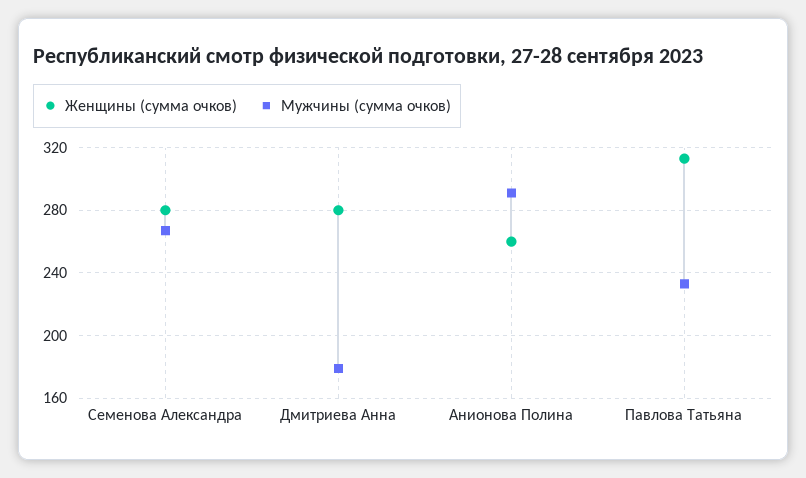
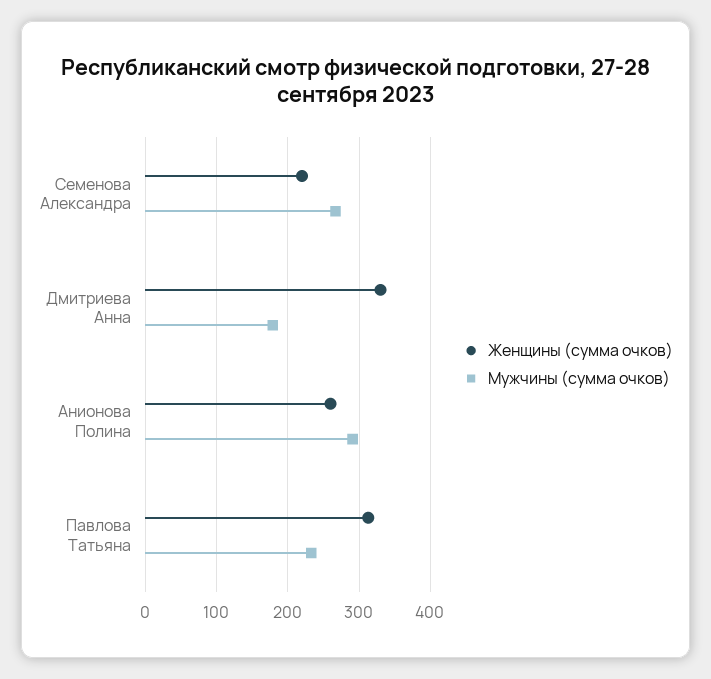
Женщины (сумма очков), Семенова Александра: 280 -> 220
Женщины (сумма очков), Дмитриева Анна: 280 -> 330

